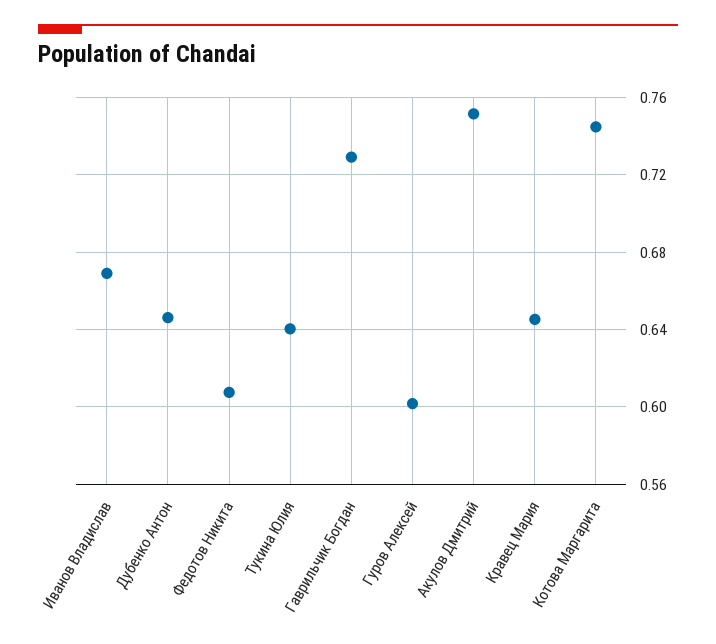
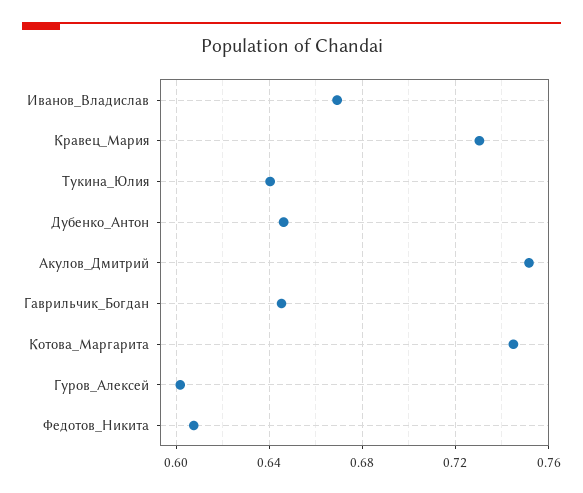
Гаврильчик Богдан: 0.73 -> 0.645
Кравец Мария: 0.645 -> 0.73

